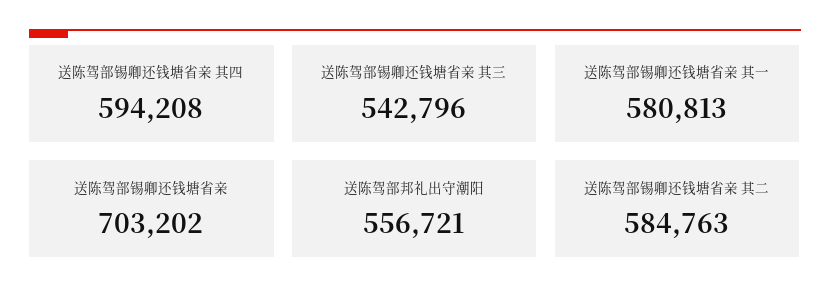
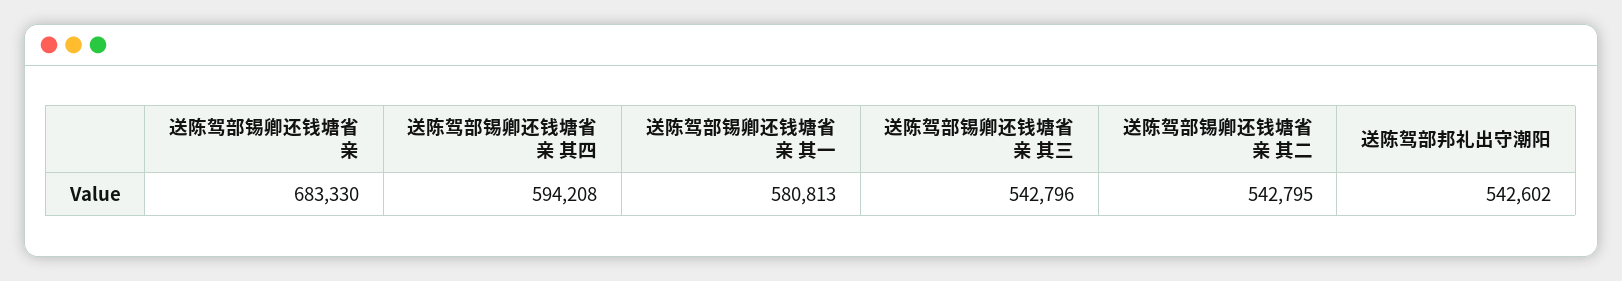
送陈驾部锡卿还钱塘省亲: 703202 -> 683330
送陈驾部邦礼出守潮阳: 556721 -> 542602
送陈驾部锡卿还钱塘省亲 其二: 584763 -> 542795

